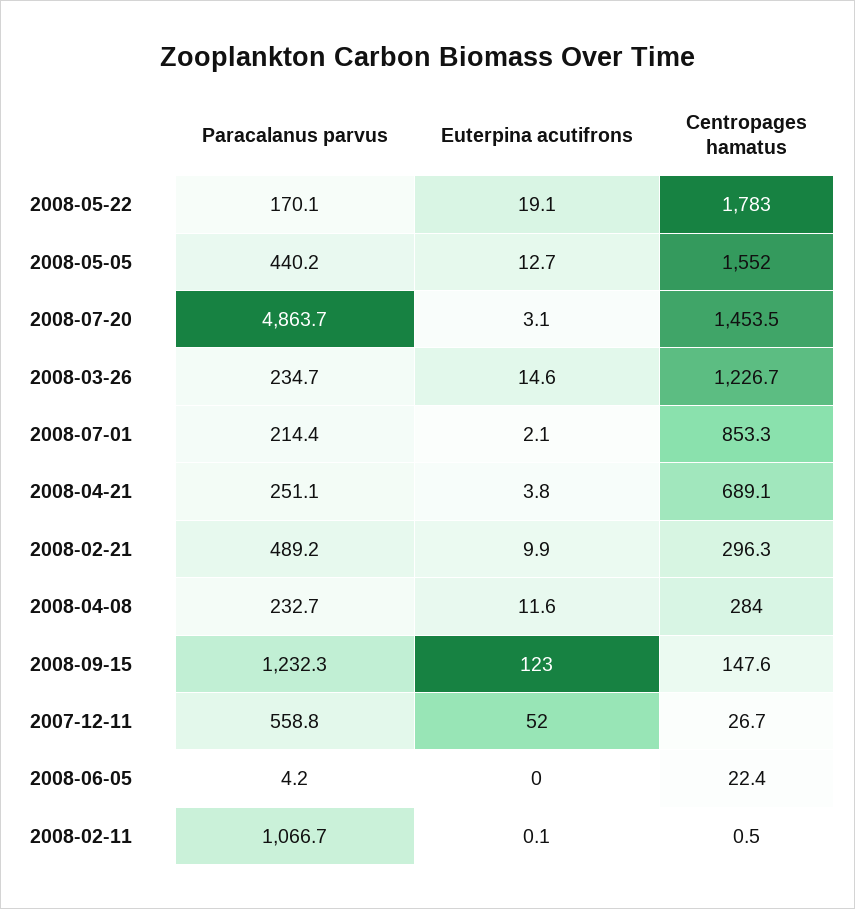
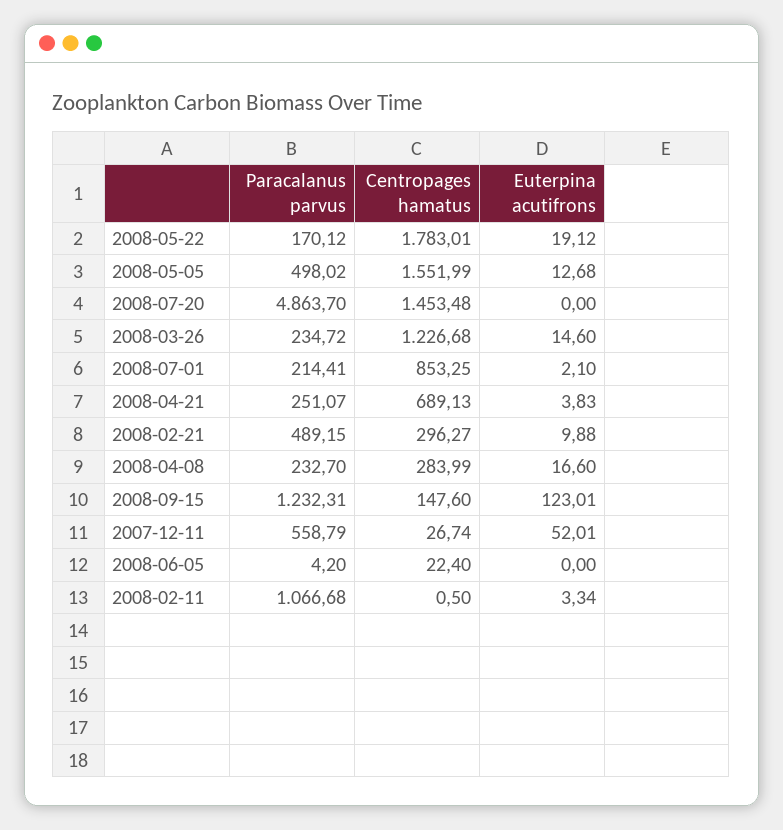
Paracalanus parvus, 2008-05-05: 440.2 -> 498.02
Euterpina acutifrons, 2008-07-20: 3.1 -> 0
Euterpina acutifrons, 2008-04-08: 11.6 -> 16.6
Euterpina acutifrons, 2008-02-11: 0.1 -> 3.34

